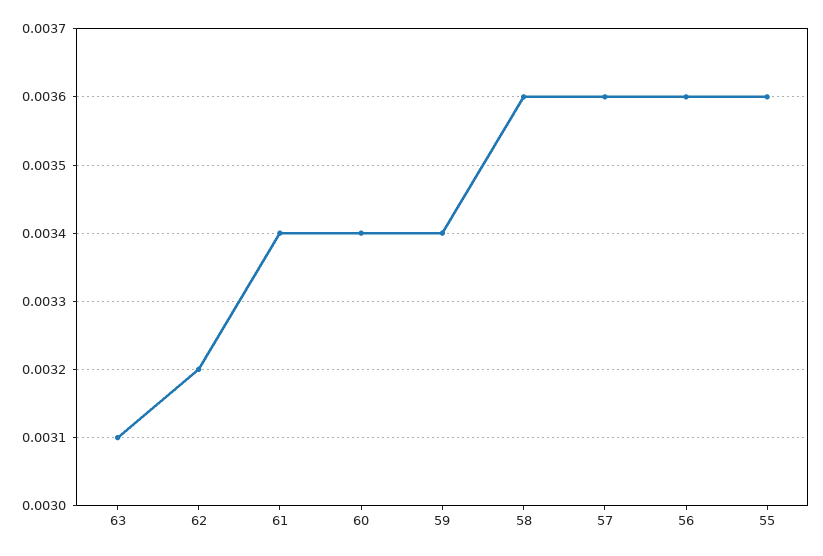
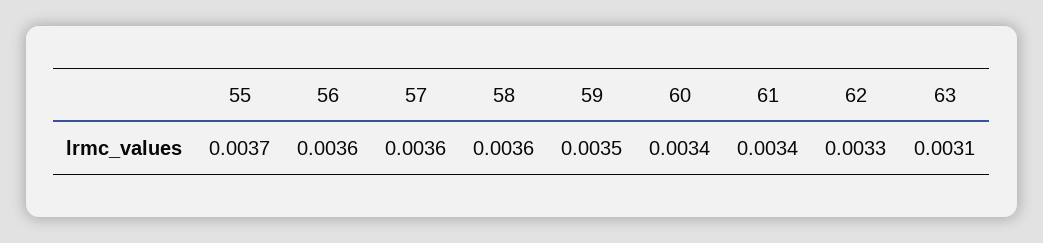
62: 0.0032 -> 0.0033
59: 0.0034 -> 0.0035
55: 0.0036 -> 0.0037

